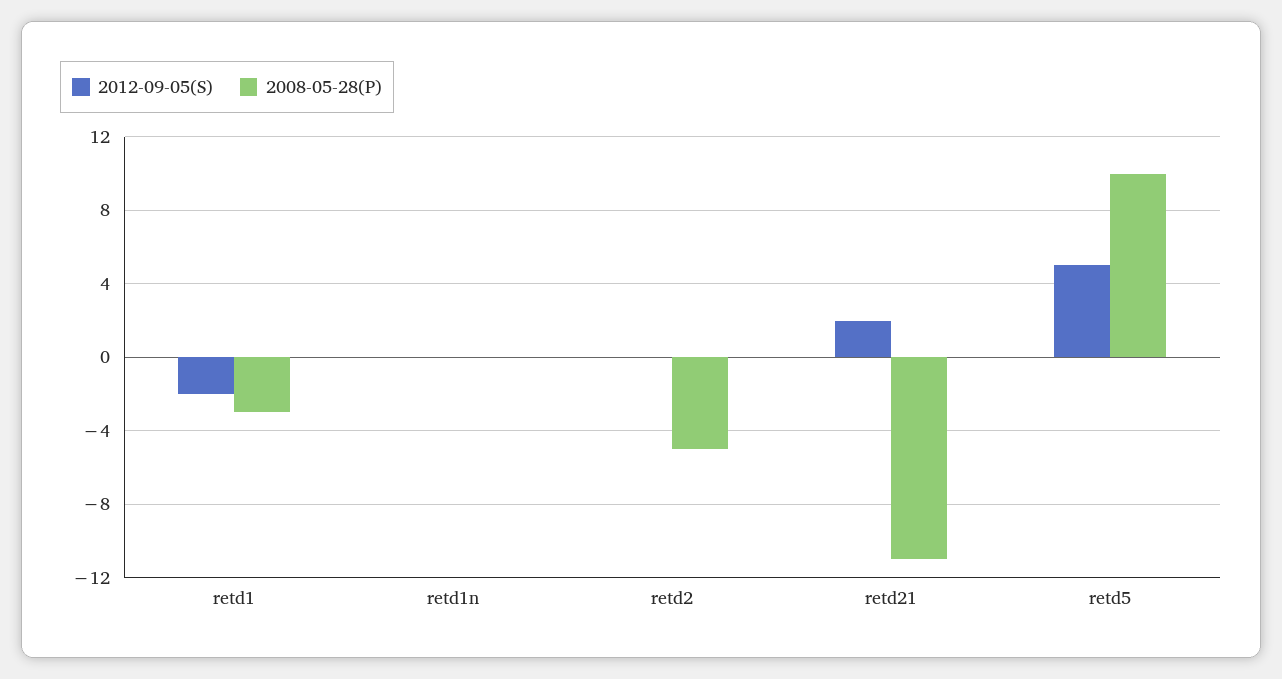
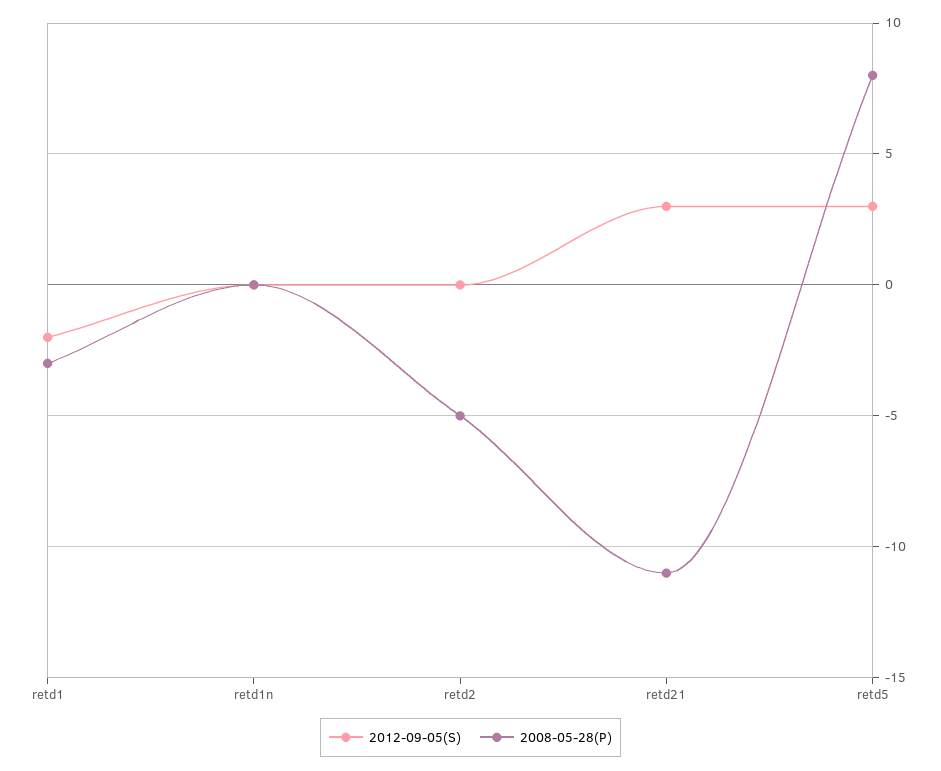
2012-09-05(S), retd21: 2 -> 3
2012-09-05(S), retd5: 5 -> 3
2008-05-28(P), retd5: 10 -> 8

